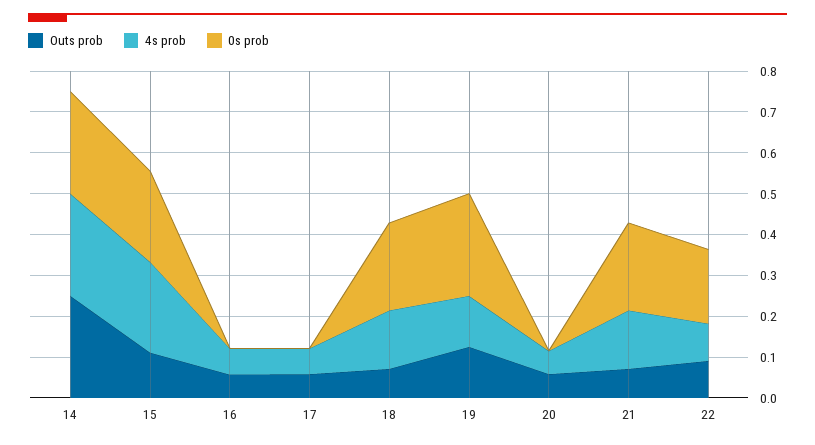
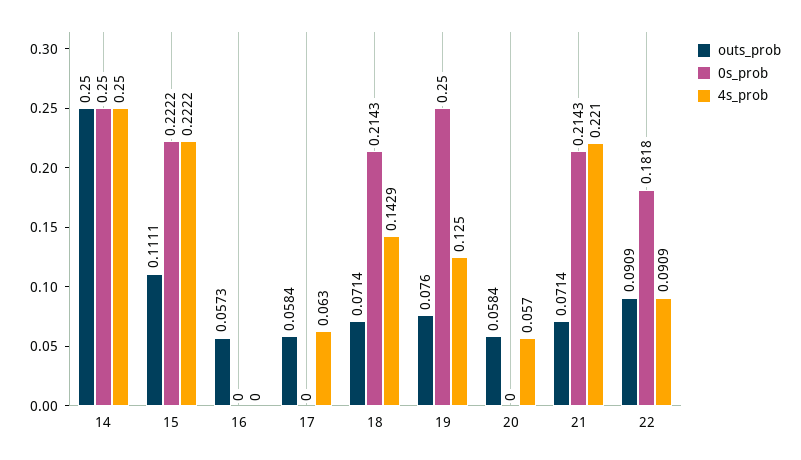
4s prob, 16: 0.06 -> 0
Outs prob, 19: 0.12 -> 0.076
4s prob, 21: 0.14 -> 0.221

